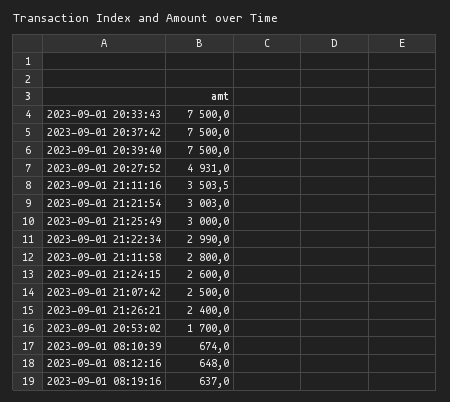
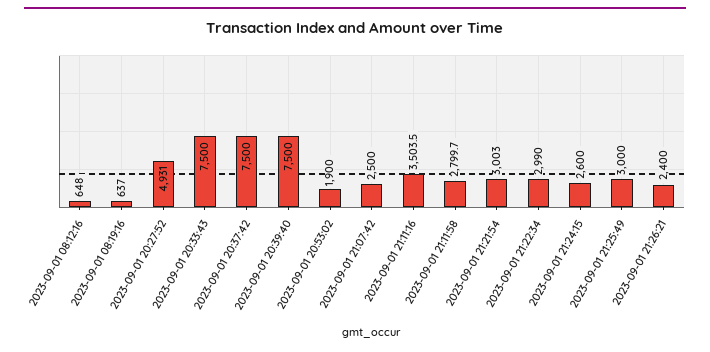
2023-09-01 21:11:58: 2800 -> 2799.7
2023-09-01 20:53:02: 1700 -> 1900
2023-09-01 08:10:39: 674 -> none

